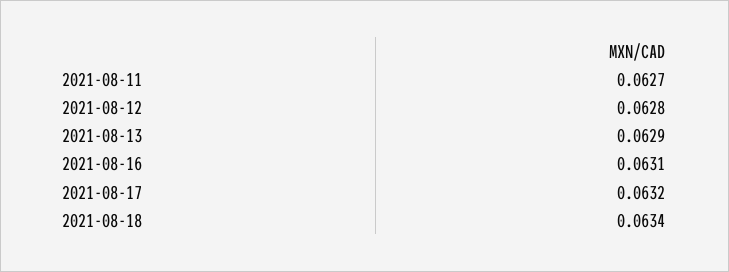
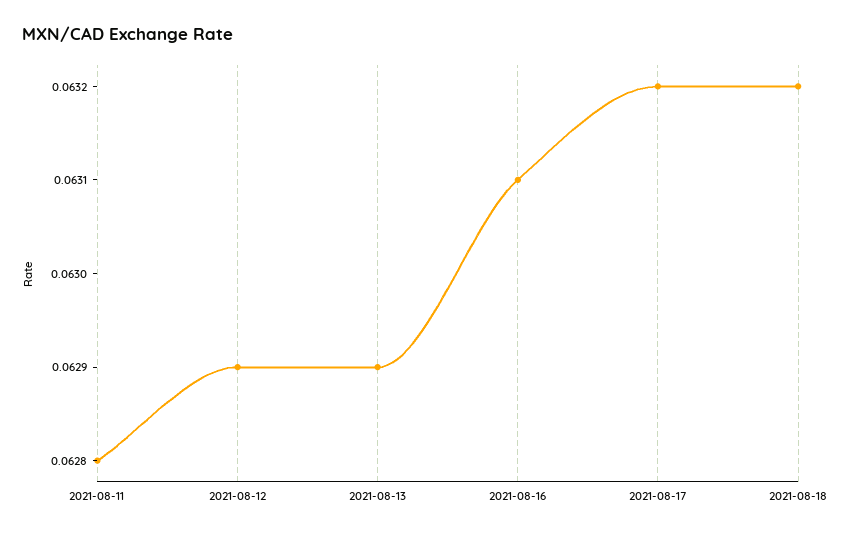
2021-08-11: 0.0627 -> 0.0628
2021-08-12: 0.0628 -> 0.0629
2021-08-18: 0.0634 -> 0.0632

